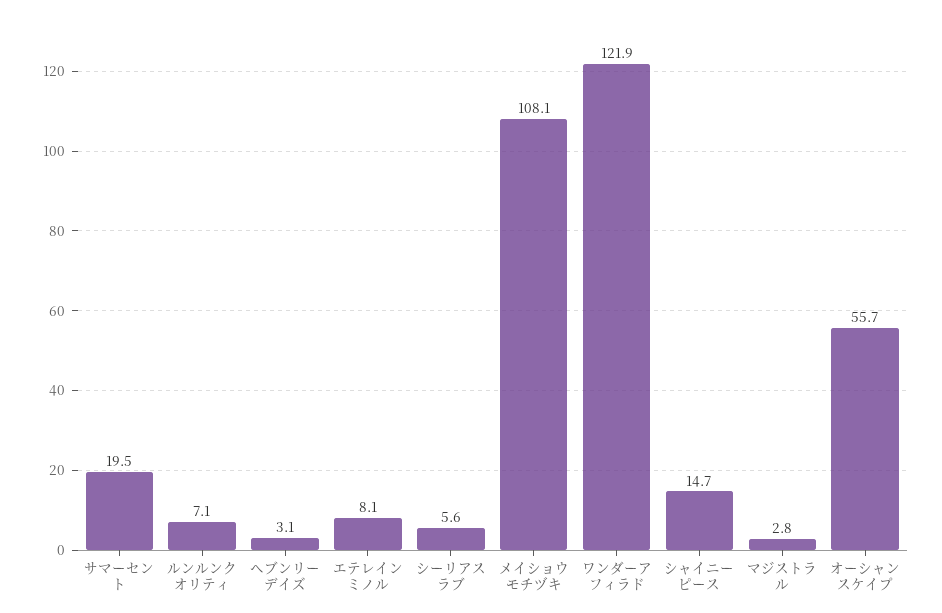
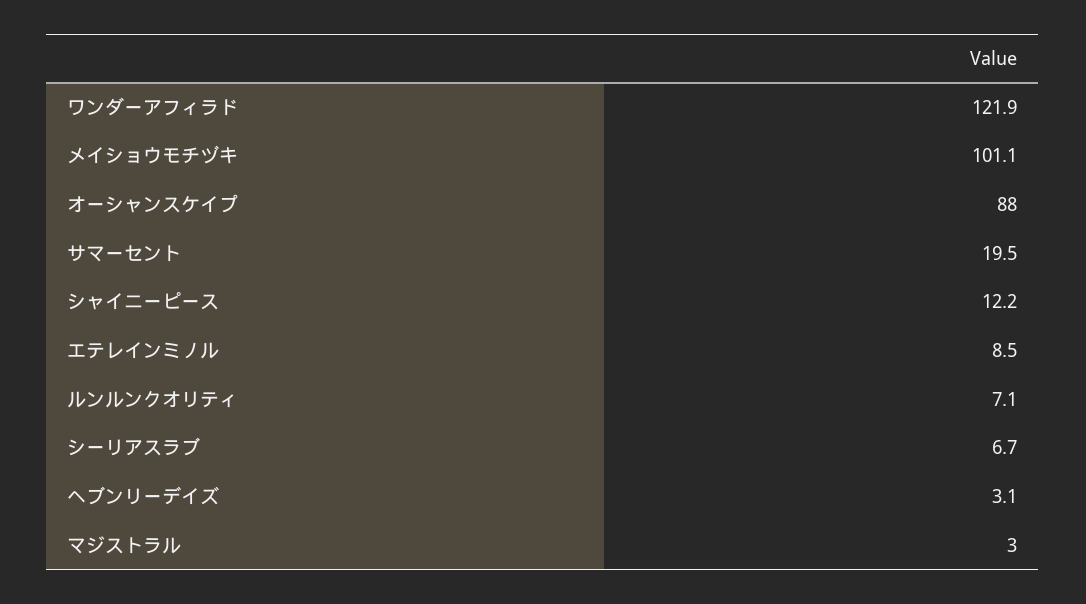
エテレインミノル: 8.1 -> 8.5
シーリアスラブ: 5.6 -> 6.7
メイショウモチヅキ: 108.1 -> 101.1
シャイニーピース: 14.7 -> 12.2
マジストラル: 2.8 -> 3
オーシャンスケイプ: 55.7 -> 88

